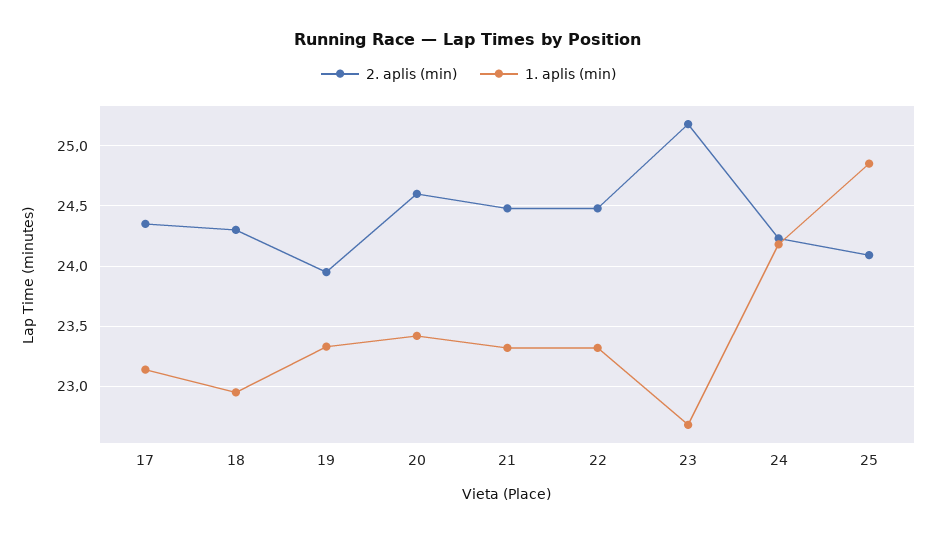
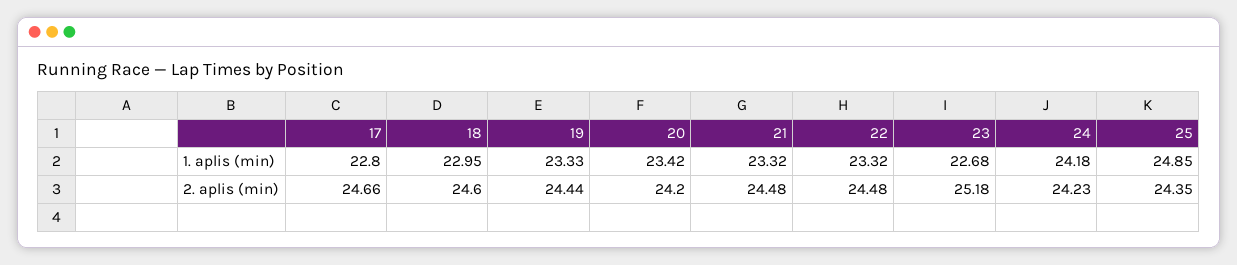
2. aplis (min), 17: 24.35 -> 24.66
1. aplis (min), 17: 23.15 -> 22.8
2. aplis (min), 18: 24.3 -> 24.6
2. aplis (min), 19: 23.95 -> 24.44
2. aplis (min), 20: 24.6 -> 24.2
2. aplis (min), 25: 24.1 -> 24.35

